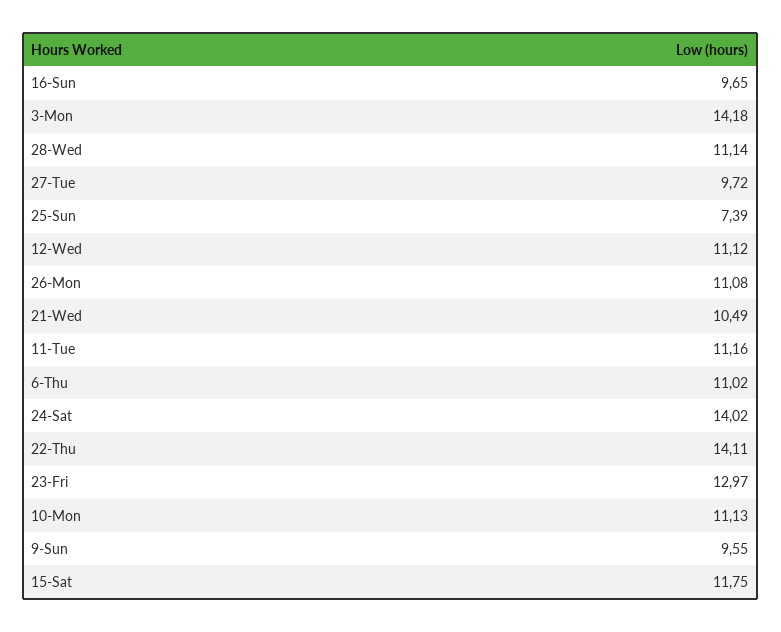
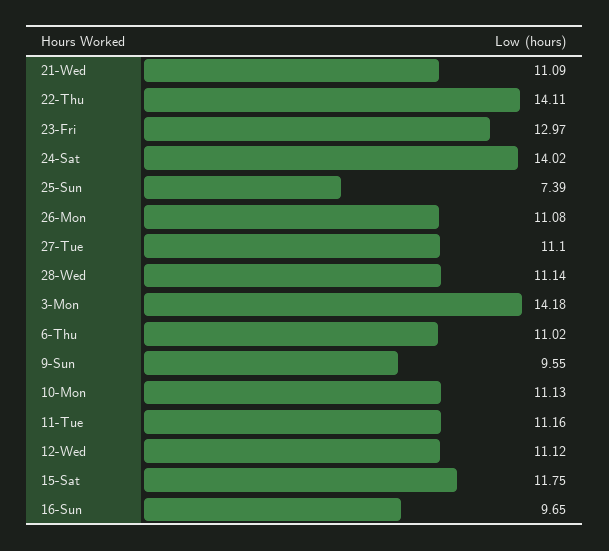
27-Tue: 9.72 -> 11.1
21-Wed: 10.49 -> 11.09

